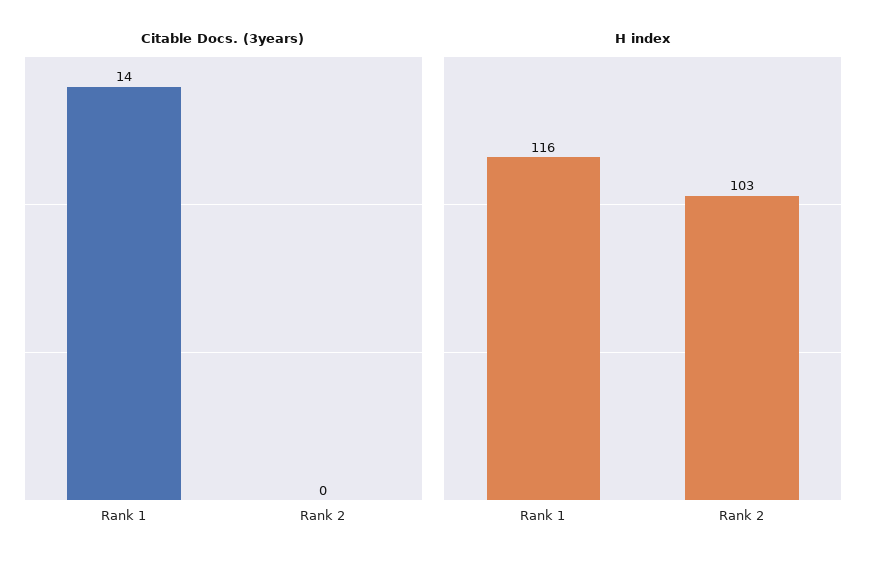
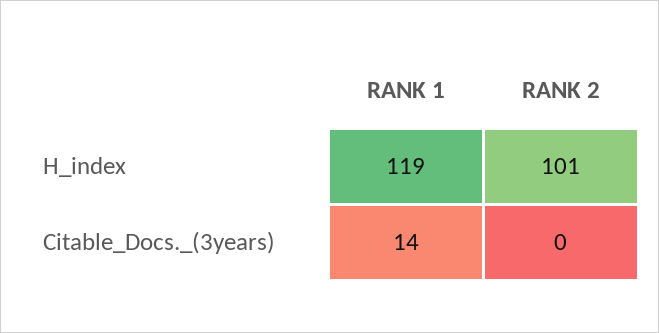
H index, Rank 1: 116 -> 119
H index, Rank 2: 103 -> 101

